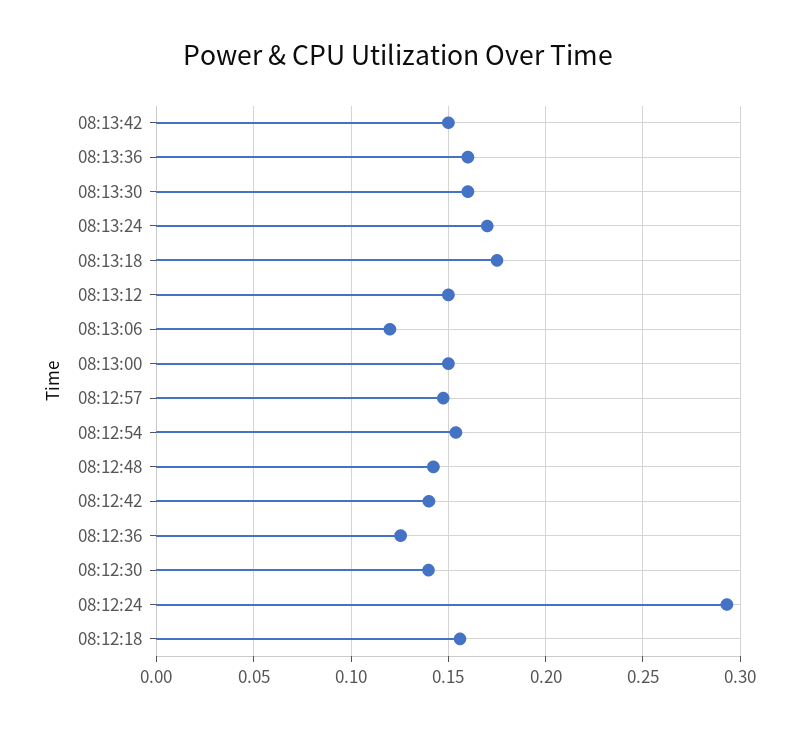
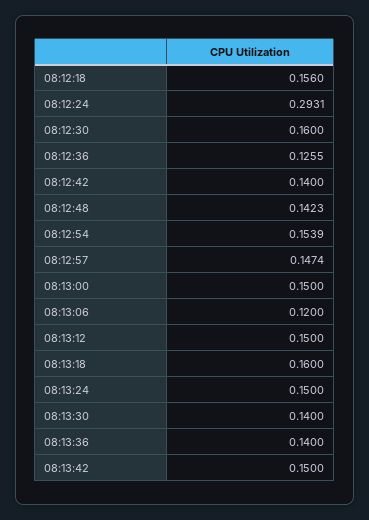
08:13:36: 0.16 -> 0.14
08:13:30: 0.16 -> 0.14
08:13:24: 0.17 -> 0.15
08:13:18: 0.175 -> 0.16
08:12:30: 0.14 -> 0.16

